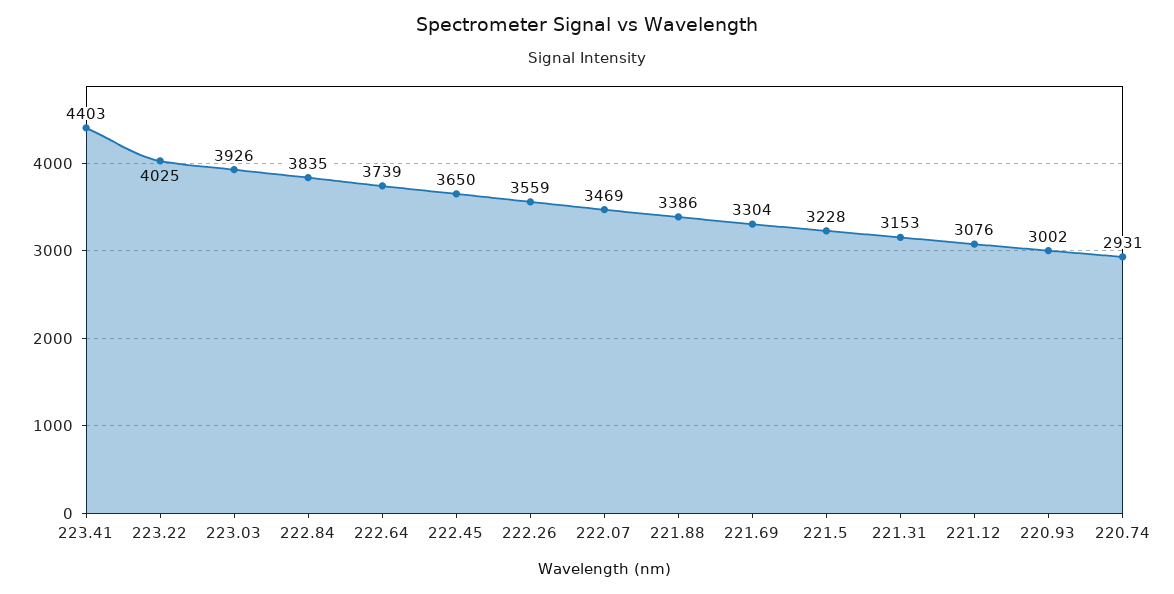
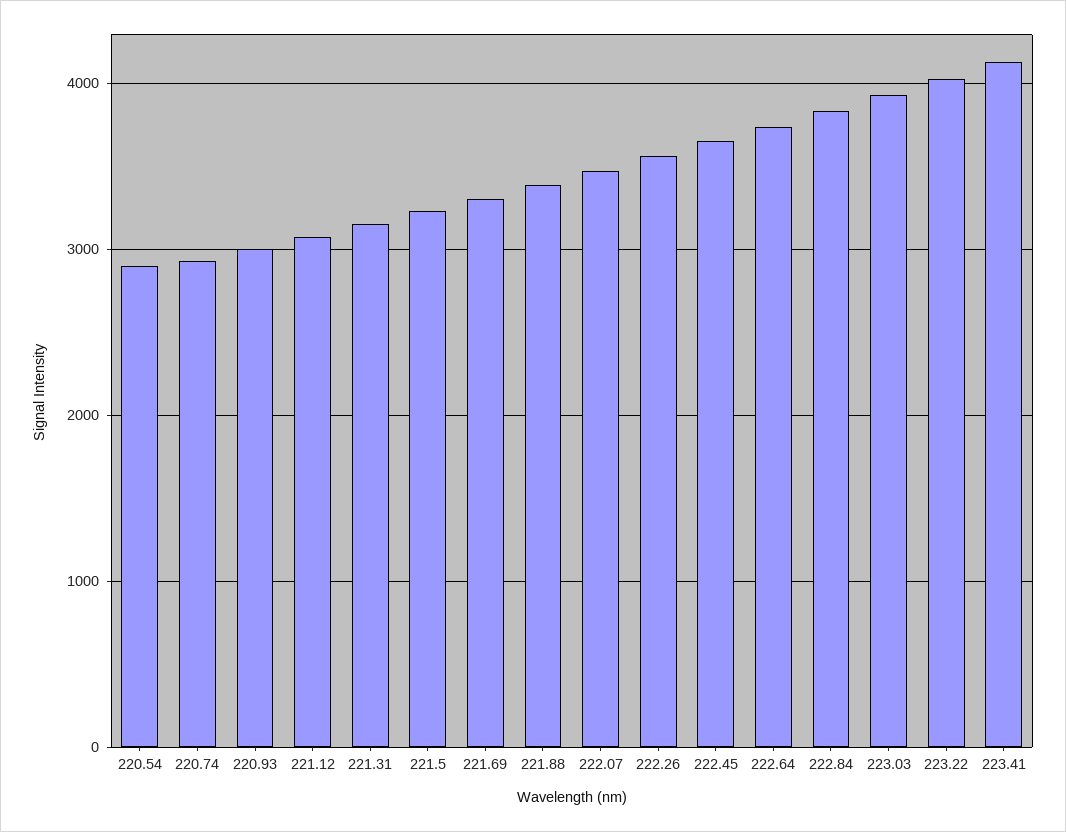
223.41: 4403 -> 4100
220.54: none -> 2900

